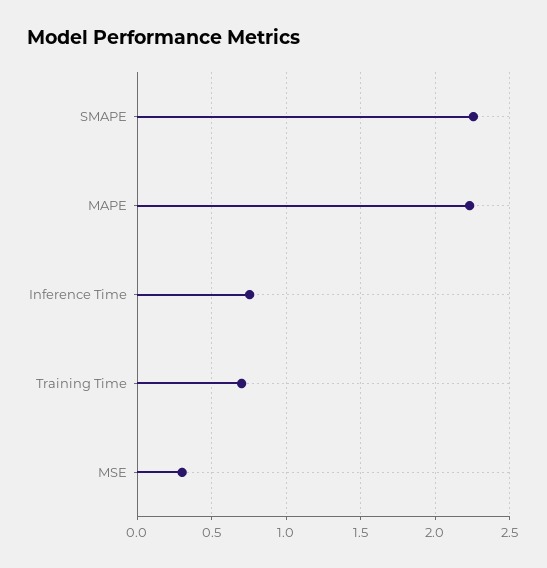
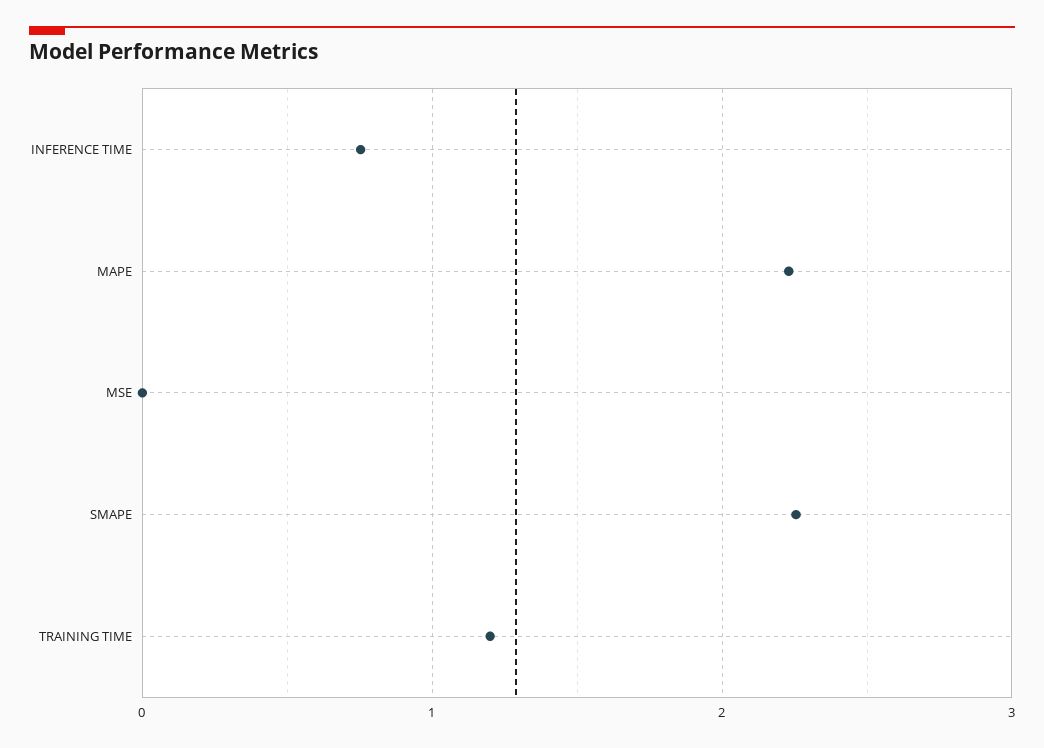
Training Time: 0.7 -> 1.2
MSE: 0.3 -> 0

